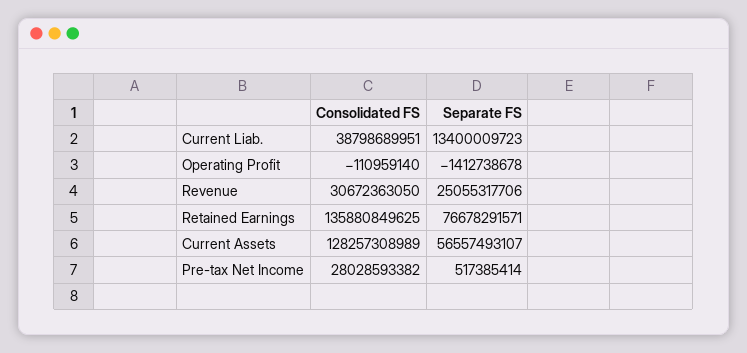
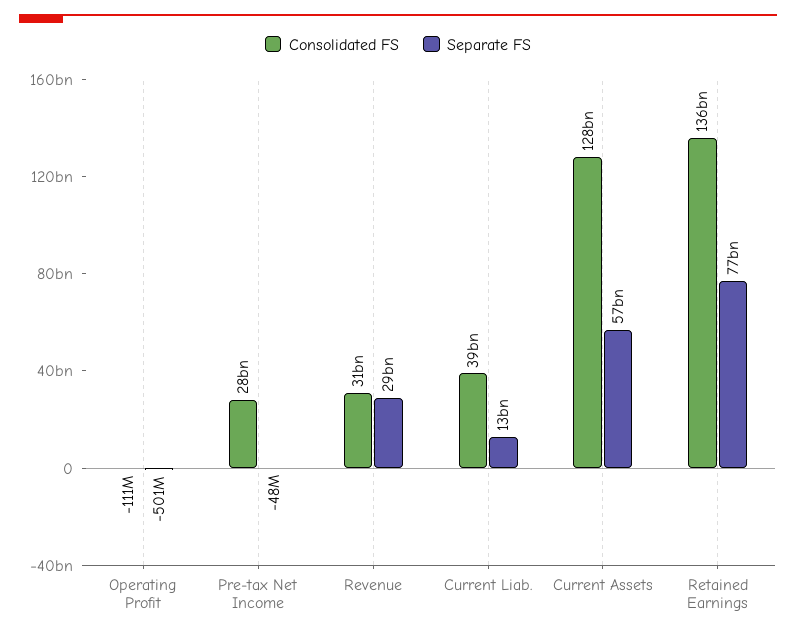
Separate FS, Operating Profit: -1412738678 -> -501000000
Separate FS, Revenue: 25055317706 -> 29000000000
Separate FS, Pre-tax Net Income: 517385414 -> -48000000

